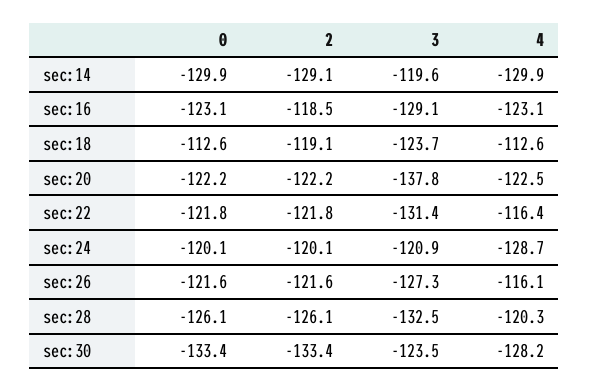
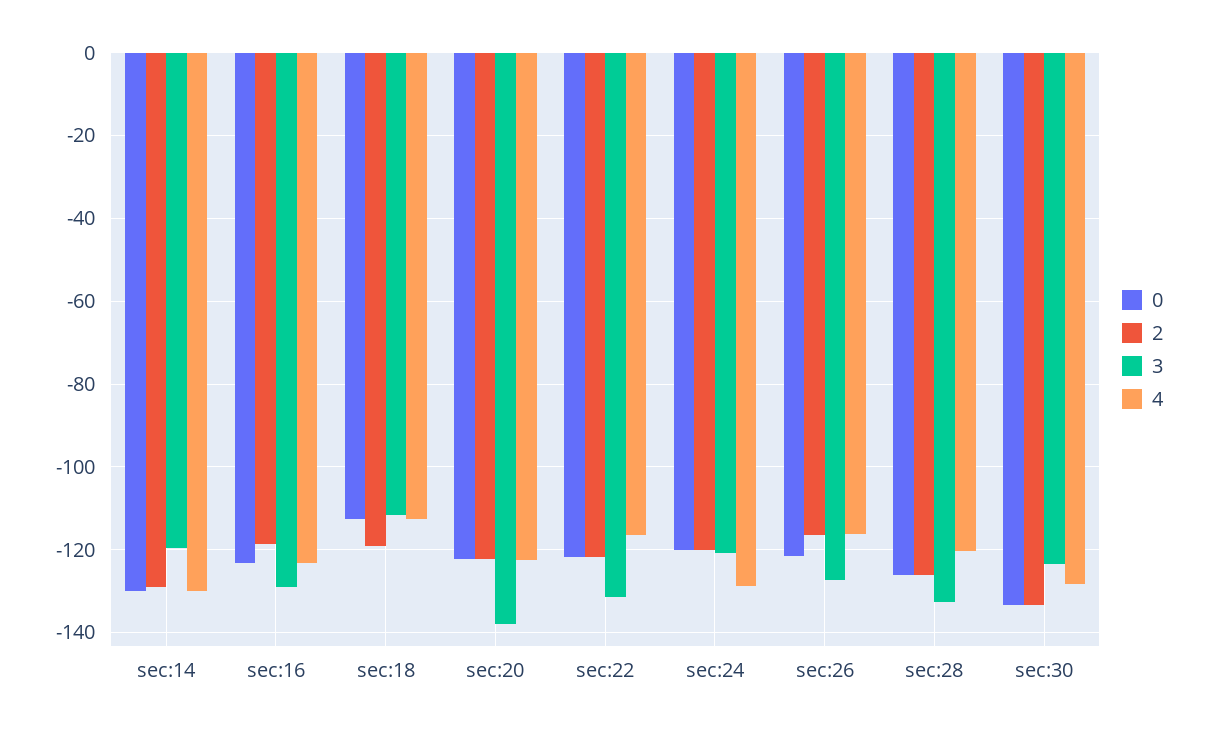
3, sec:18: -123.7 -> -112
2, sec:26: -121.6 -> -116

